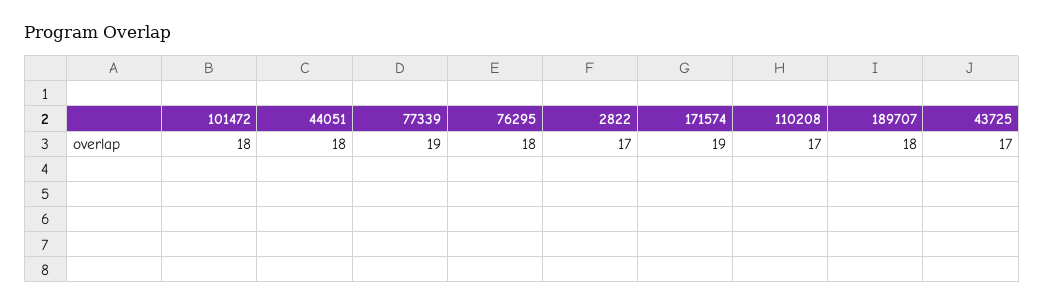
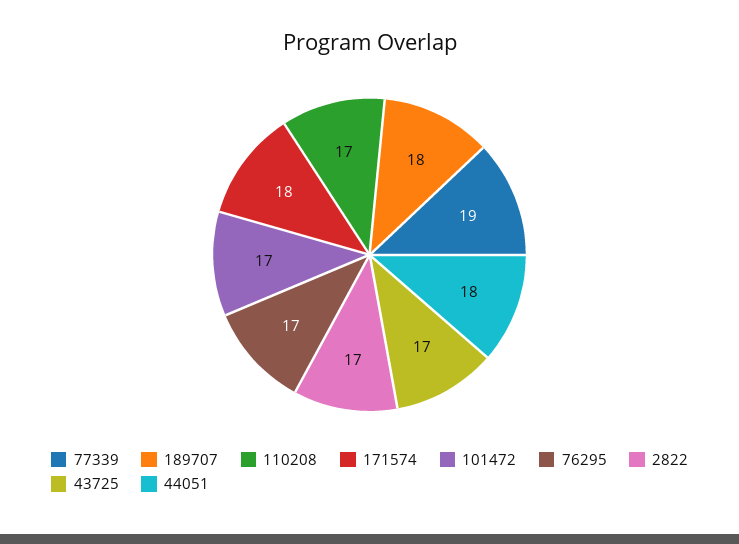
101472: 18 -> 17
76295: 18 -> 17
171574: 19 -> 18

